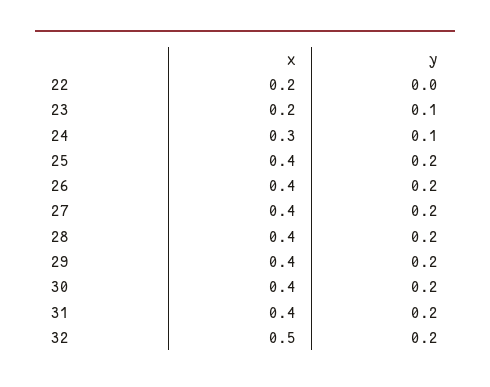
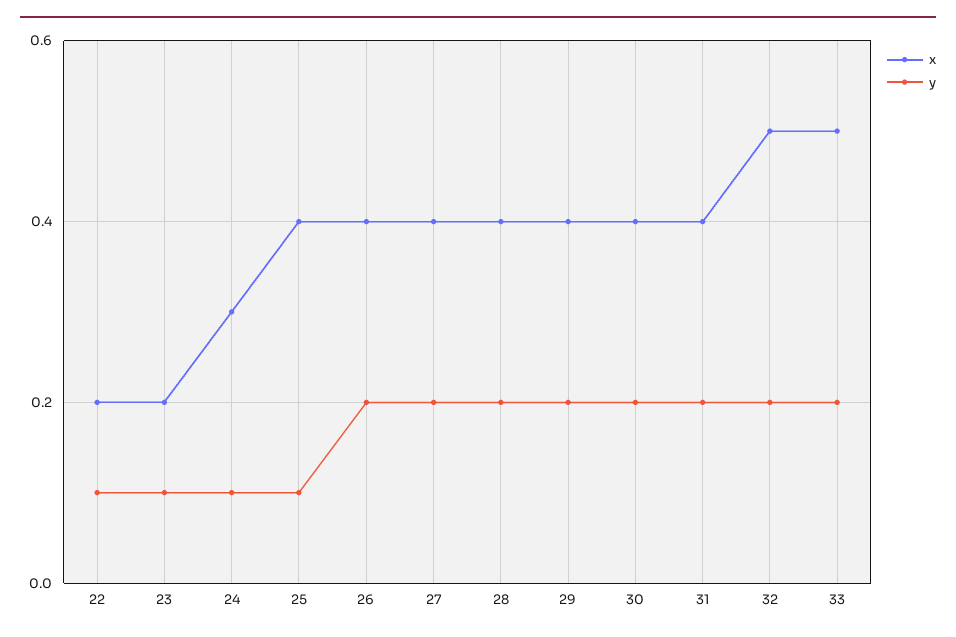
y, 22: 0 -> 0.1
y, 25: 0.2 -> 0.1
x, 33: none -> 0.5
y, 33: none -> 0.2

